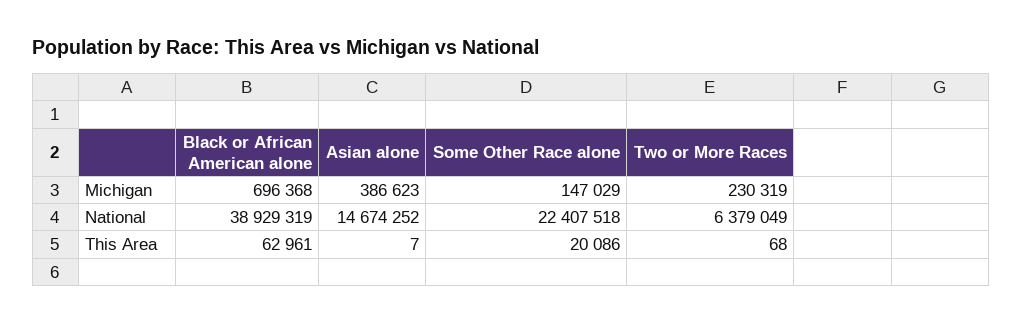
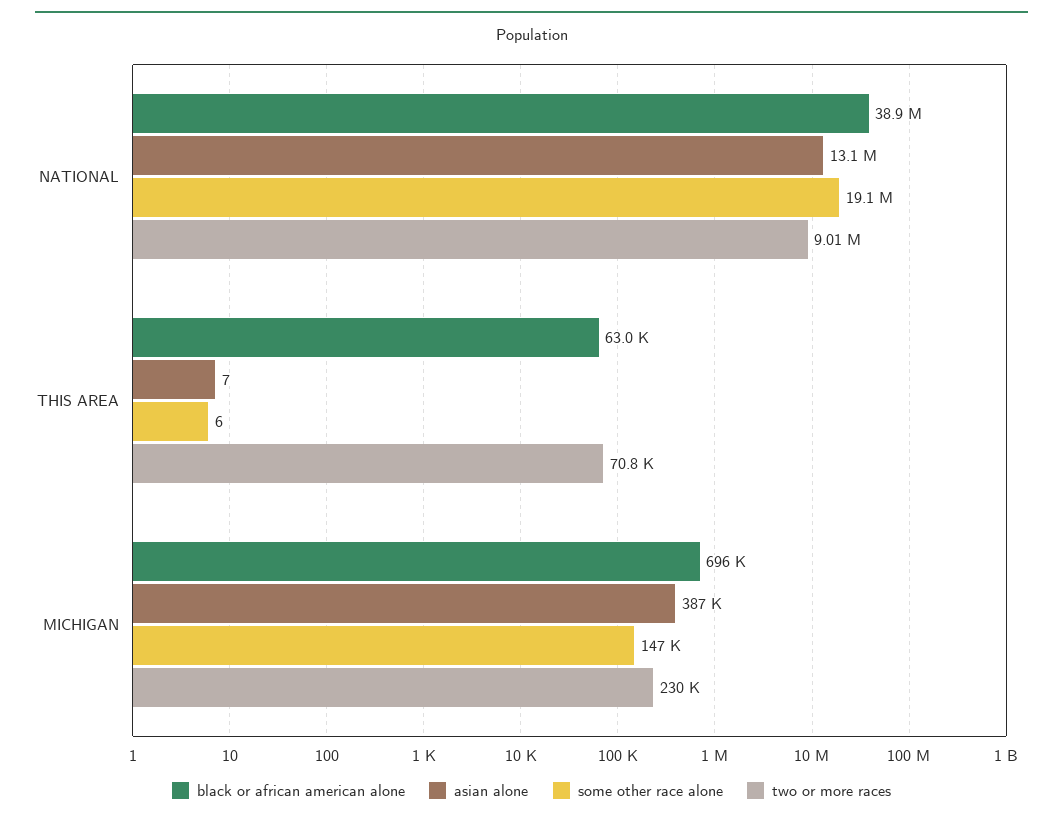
Asian alone, National: 14674252 -> 13100000
Some Other Race alone, National: 22407518 -> 19100000
Two or More Races, National: 6379049 -> 9010000
Some Other Race alone, This Area: 20086 -> 6
Two or More Races, This Area: 68 -> 70800

